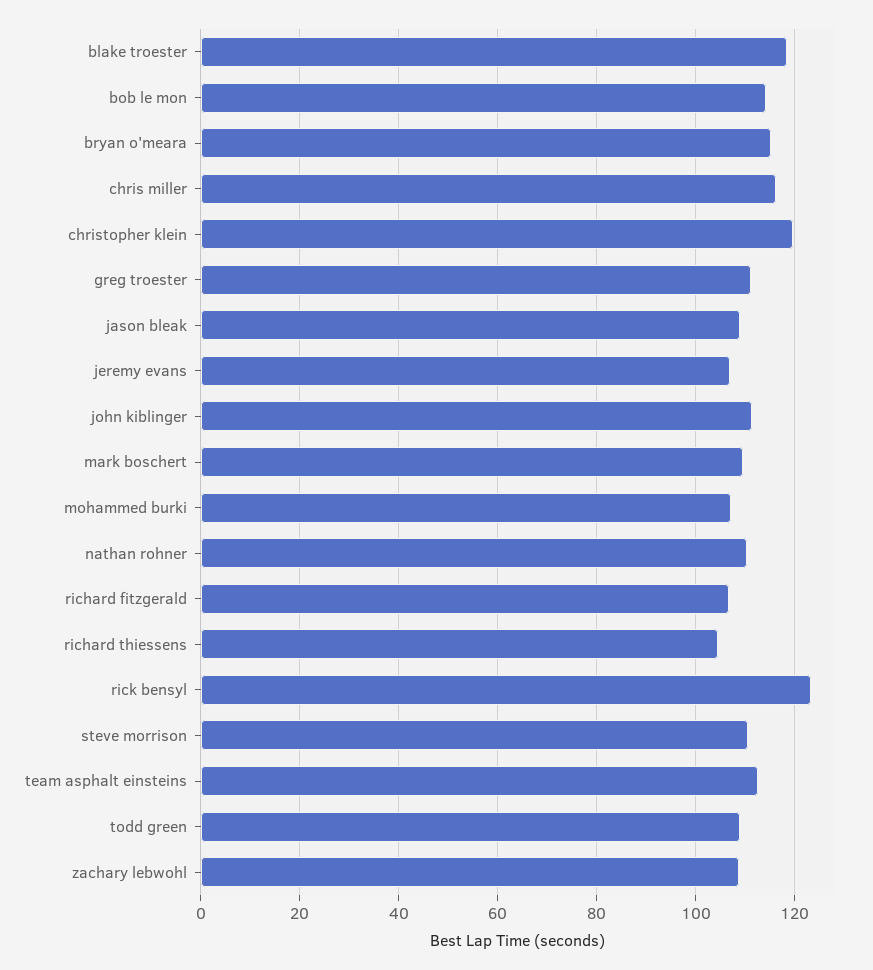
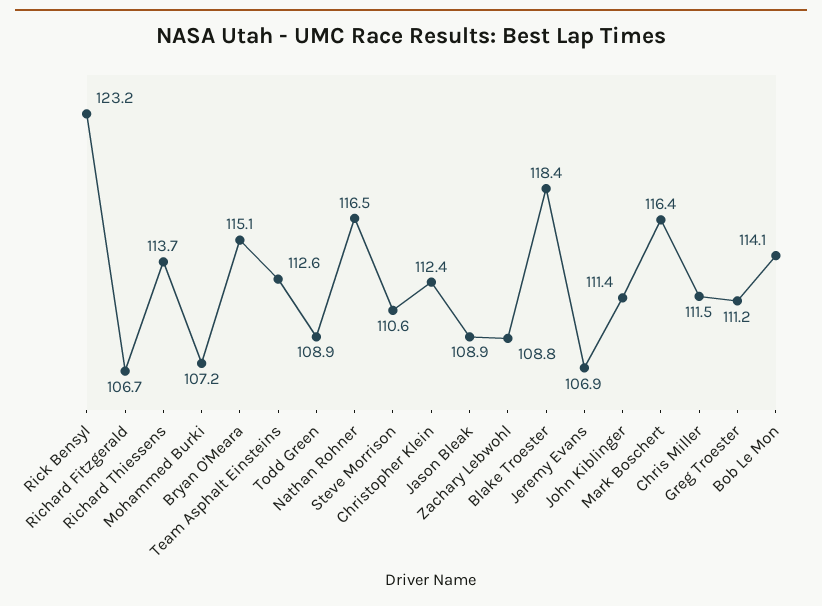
chris miller: 116 -> 111.5
christopher klein: 120 -> 112.4
mark boschert: 110 -> 116.4
nathan rohner: 110 -> 116.5
richard thiessens: 104 -> 113.7

